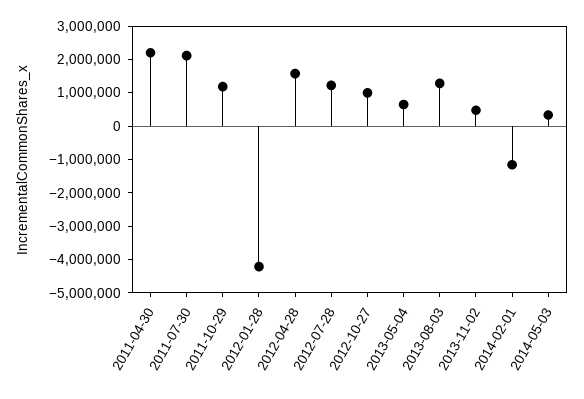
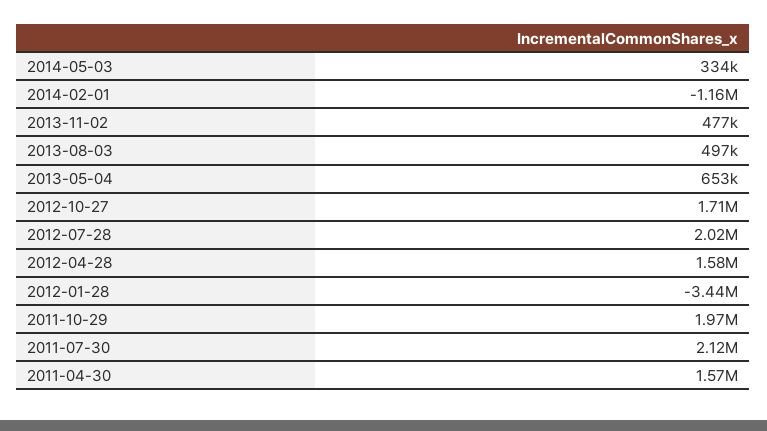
2011-04-30: 2250000 -> 1570000
2011-10-29: 1250000 -> 1970000
2012-01-28: -4250000 -> -3440000
2012-07-28: 1250000 -> 2020000
2012-10-27: 1000000 -> 1710000
2013-08-03: 1250000 -> 497000

